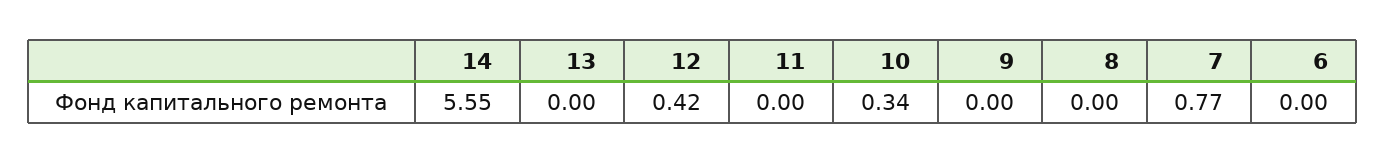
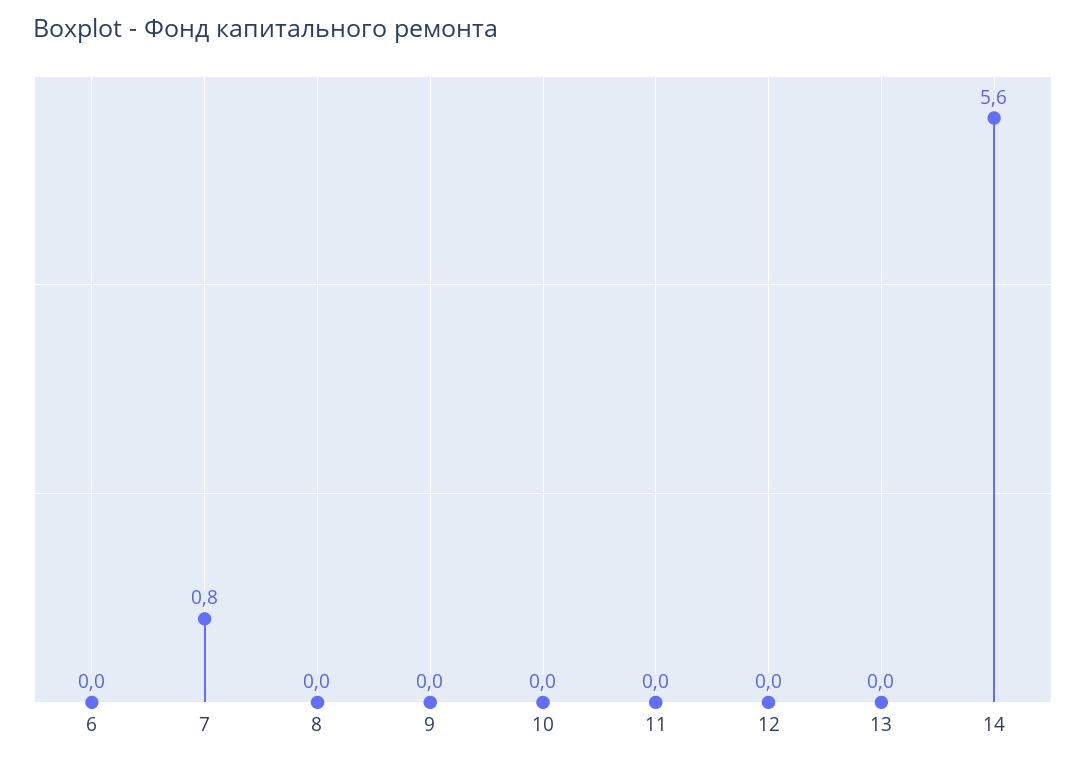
12: 0.42 -> 0
10: 0.34 -> 0

